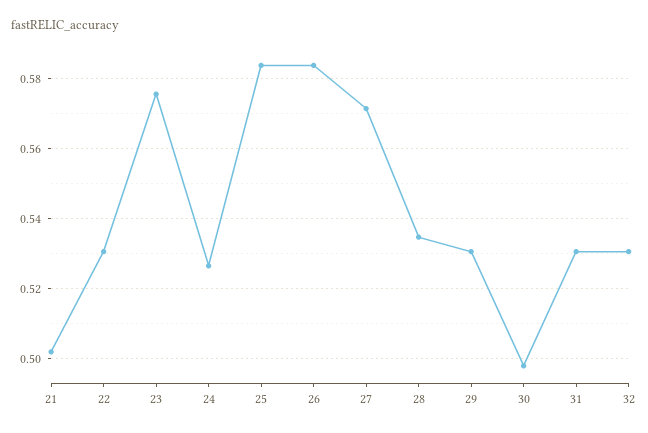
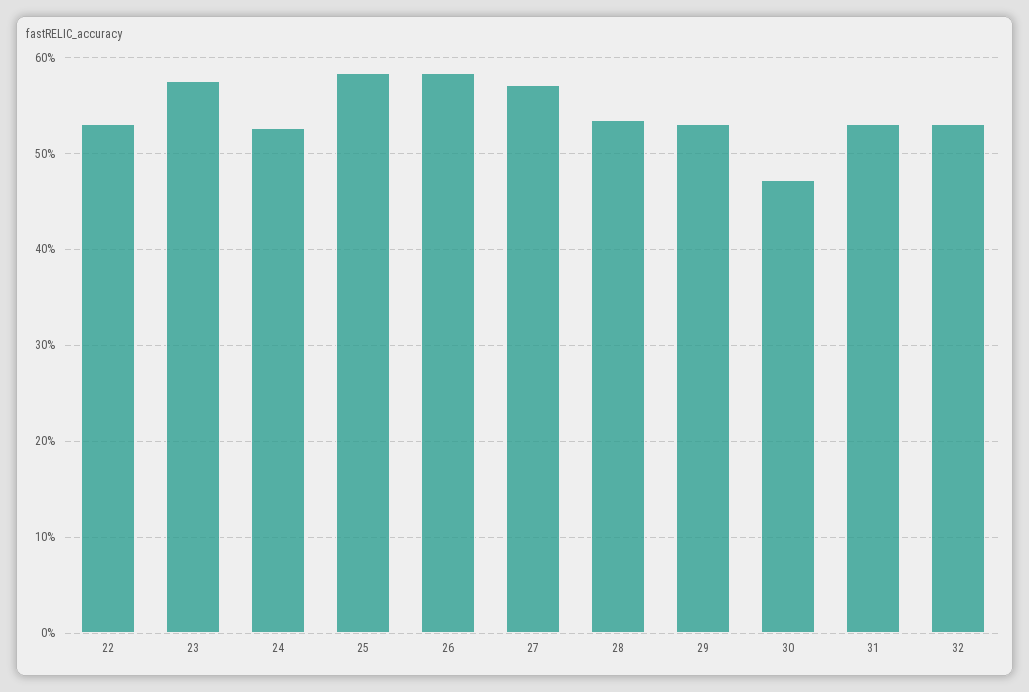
21: 0.502 -> none
30: 0.498 -> 0.47

